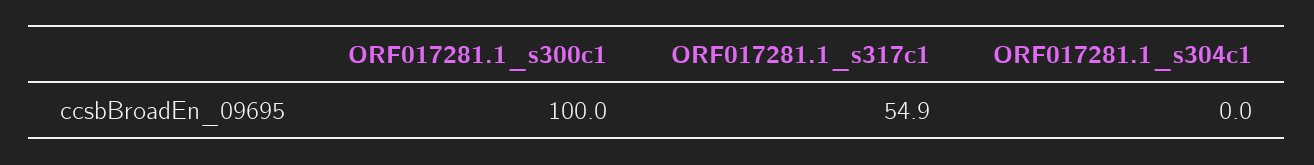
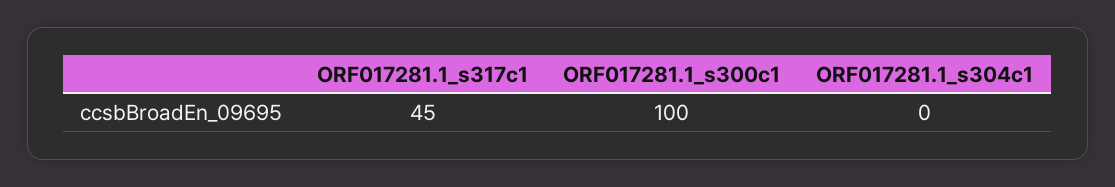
ORF017281.1_s317c1: 54.9 -> 45

